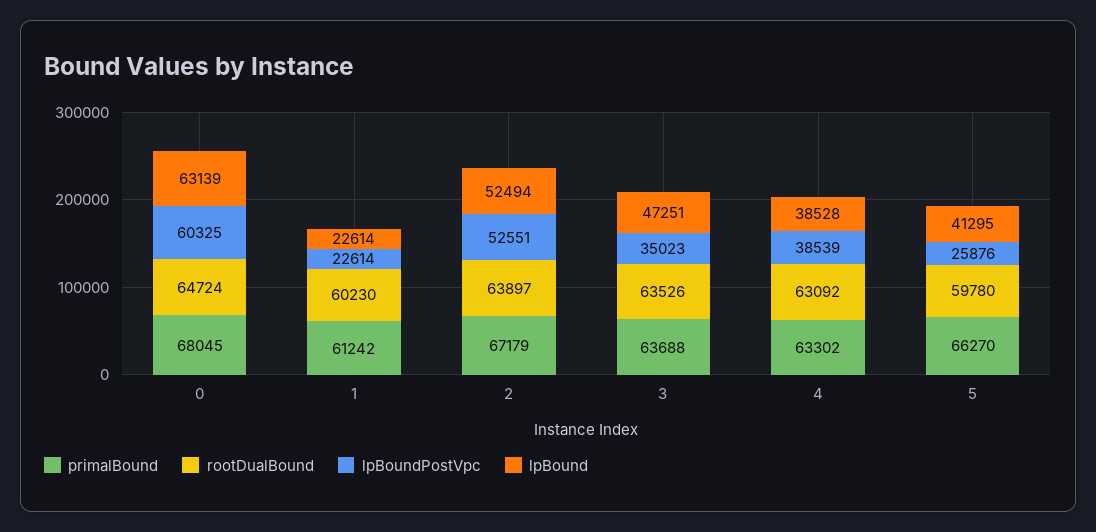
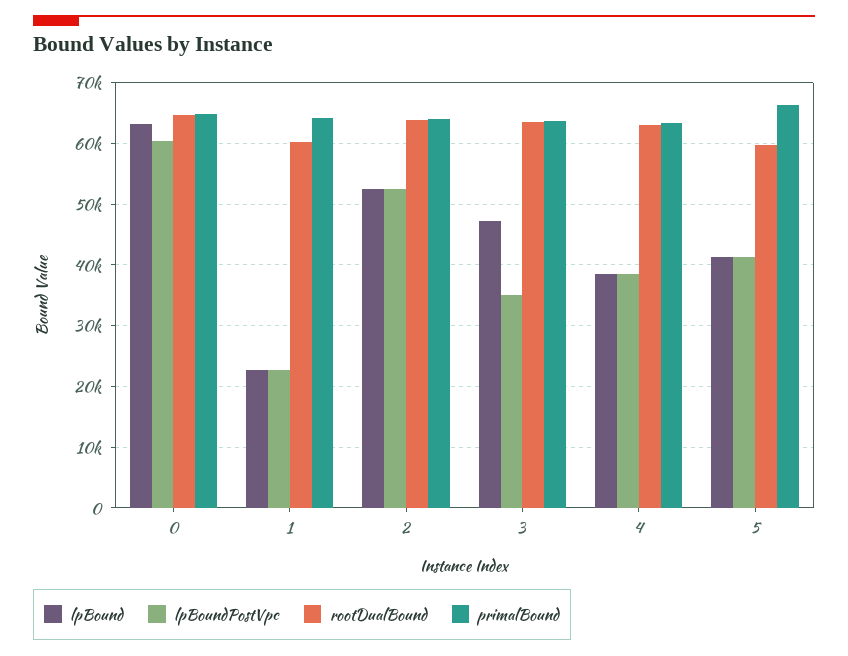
primalBound, 0: 68045 -> 65000
primalBound, 1: 61242 -> 64000
primalBound, 2: 67179 -> 64000
lpBoundPostVpc, 5: 25876 -> 41000

